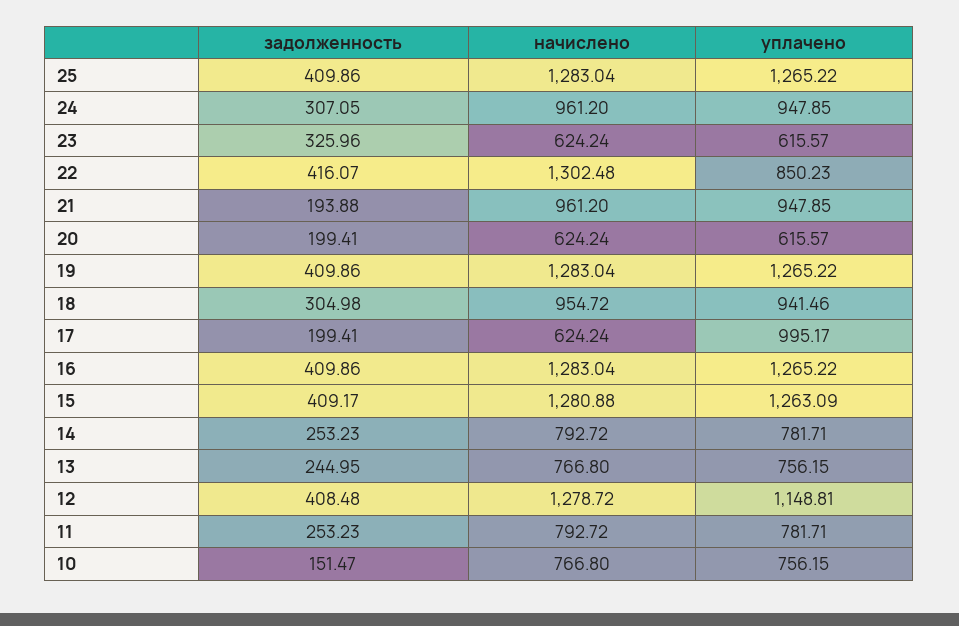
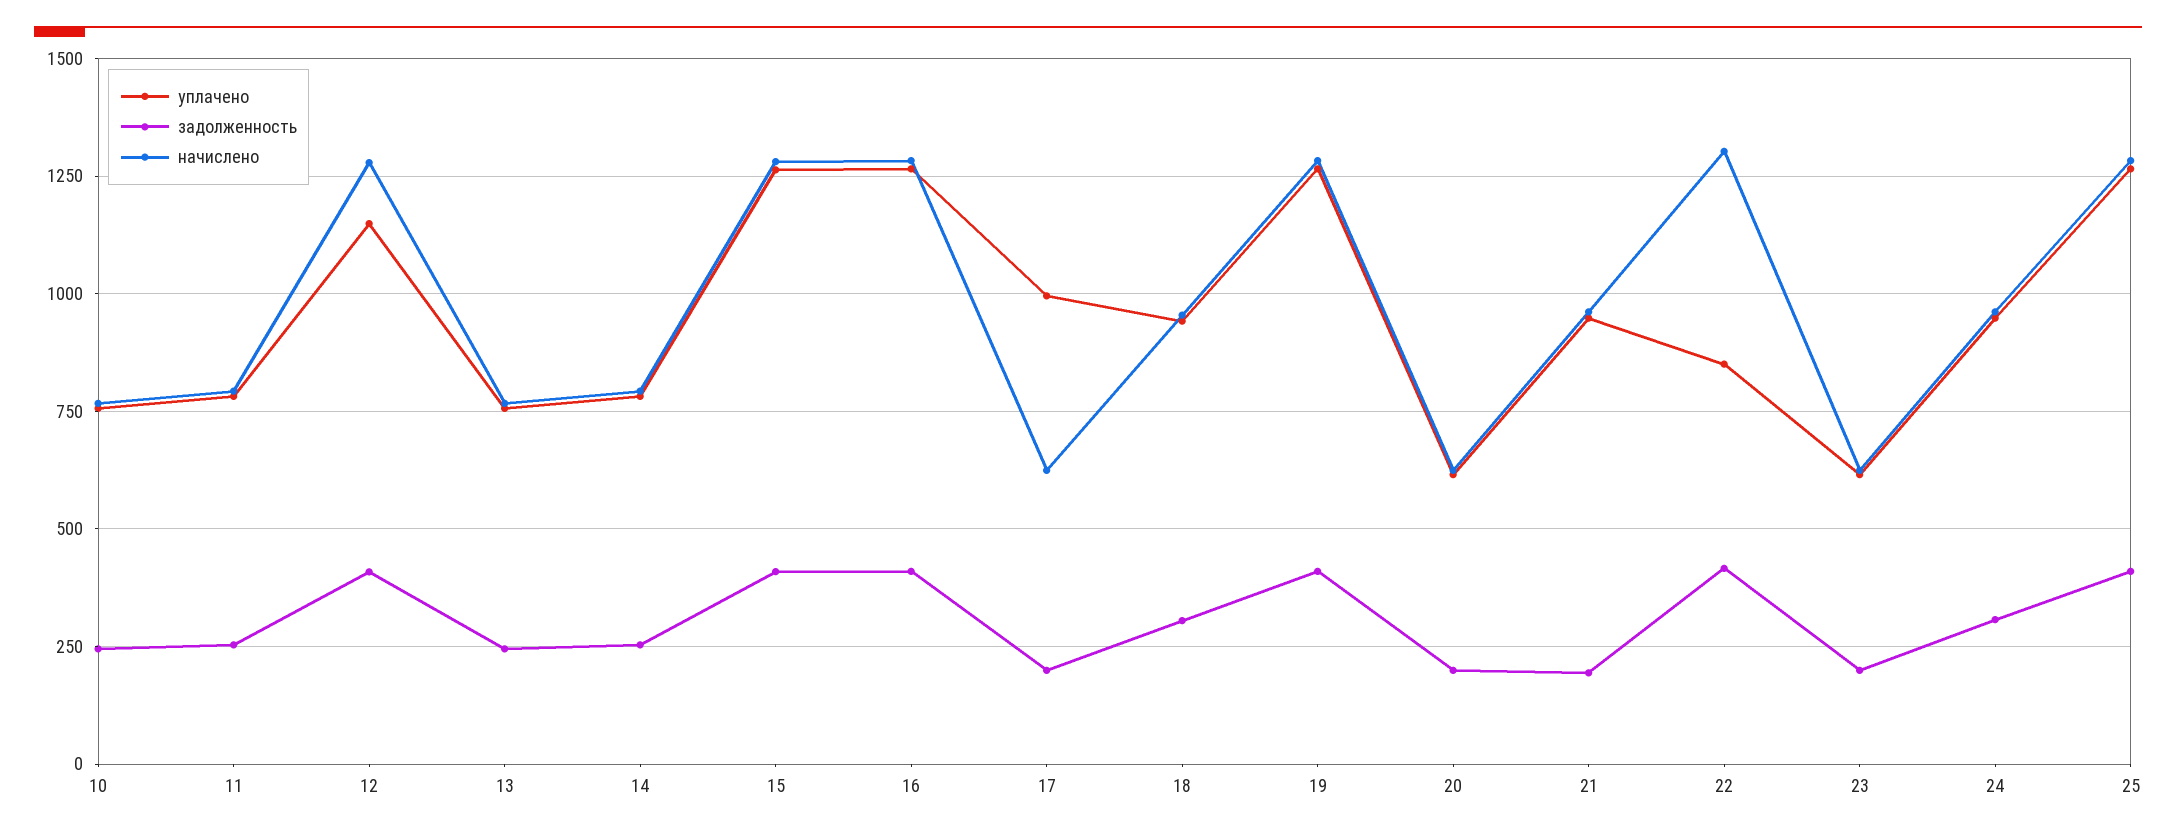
задолженность, 23: 325.96 -> 200
задолженность, 10: 151.47 -> 250

